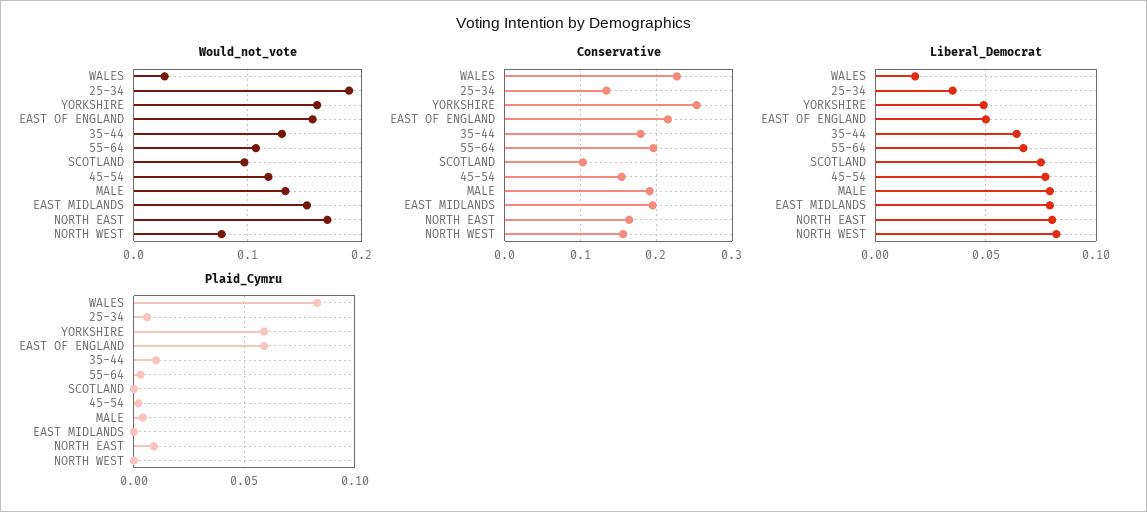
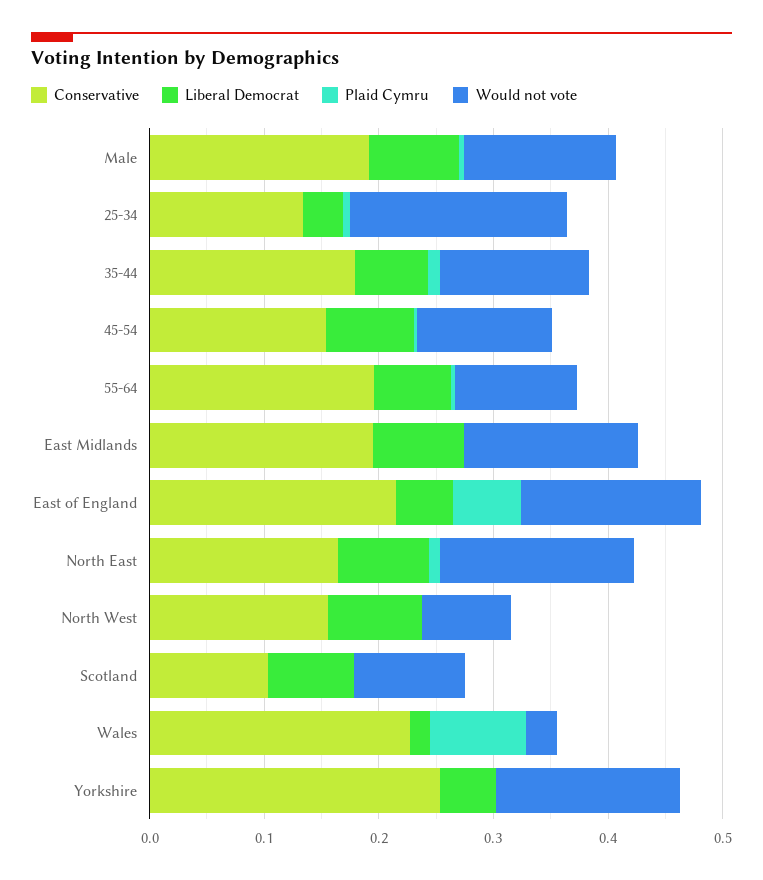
Plaid_Cymru, YORKSHIRE: 0.06 -> 0

